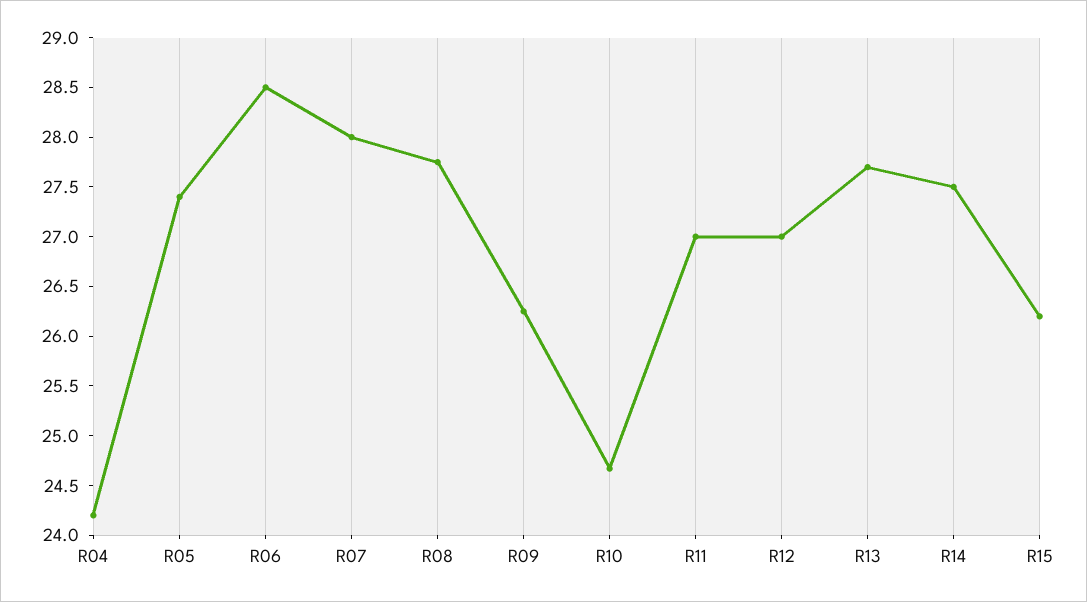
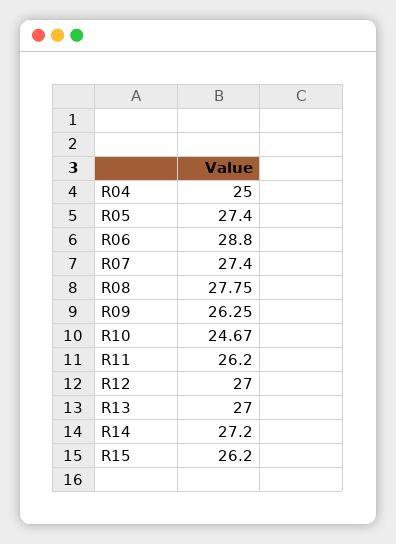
R04: 24.2 -> 25
R06: 28.5 -> 28.8
R07: 28 -> 27.4
R11: 27 -> 26.2
R13: 27.7 -> 27
R14: 27.5 -> 27.2

